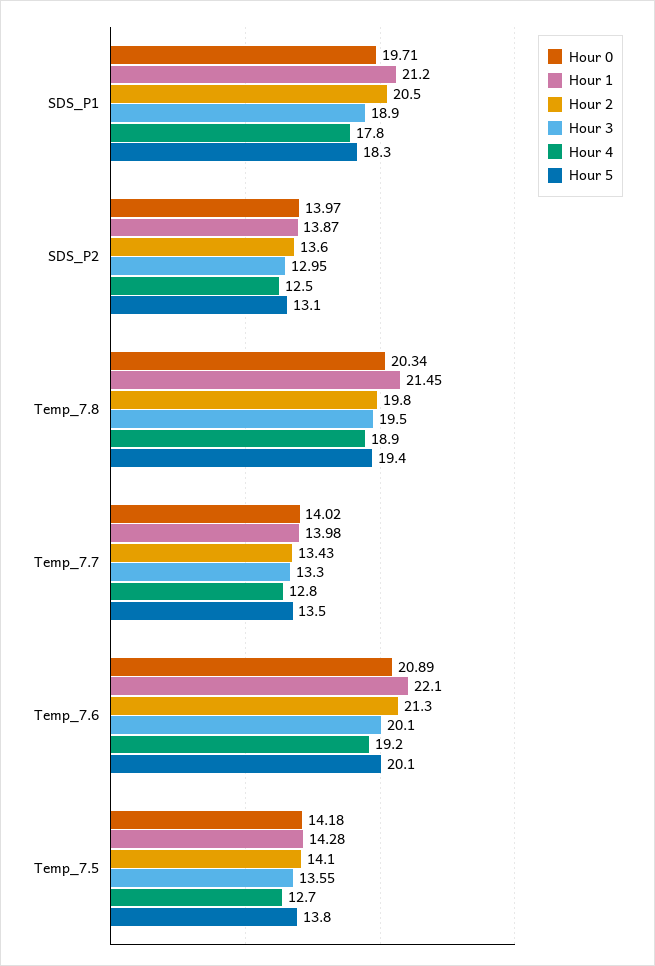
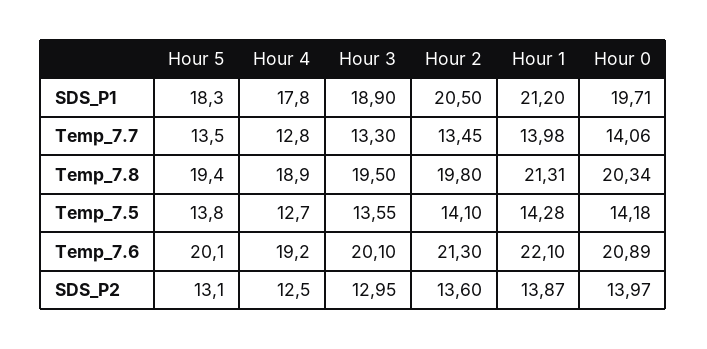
Hour 1, Temp_7.8: 21.45 -> 21.31
Hour 0, Temp_7.7: 14.02 -> 14.06
Hour 2, Temp_7.7: 13.43 -> 13.45

